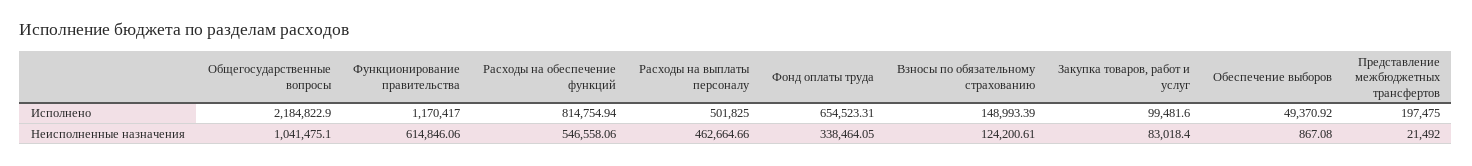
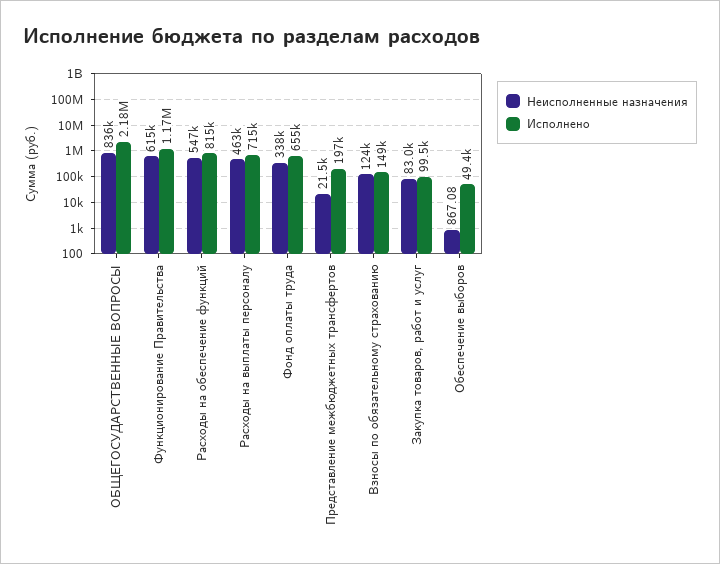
Исполнено, Расходы на выплаты персоналу: 501825 -> 715000
Неисполненные назначения, Общегосударственные вопросы: 1041475.1 -> 836000

